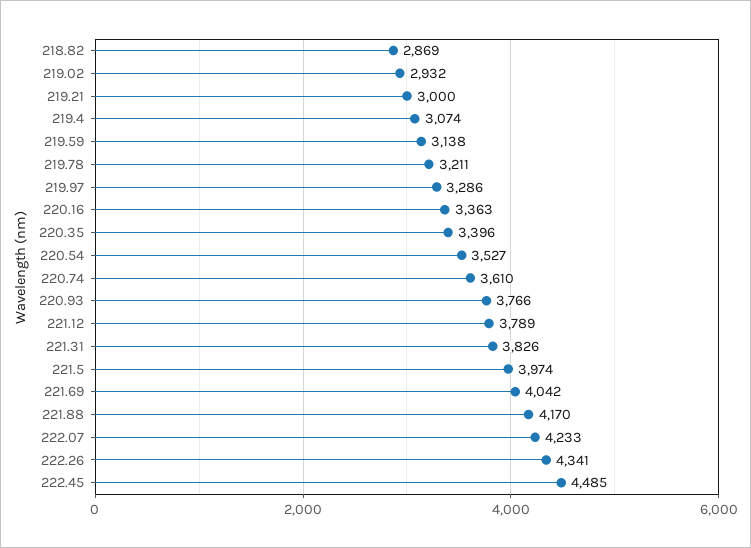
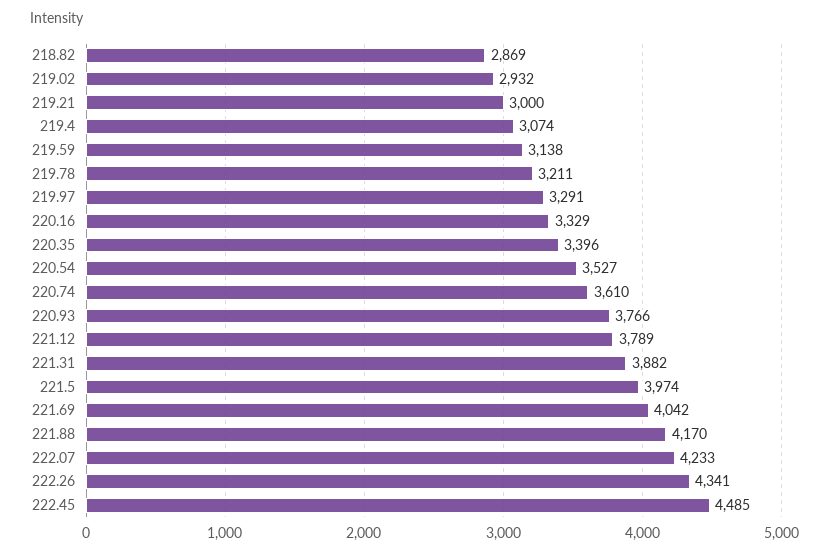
219.97: 3286 -> 3291
220.16: 3363 -> 3329
221.31: 3826 -> 3882

